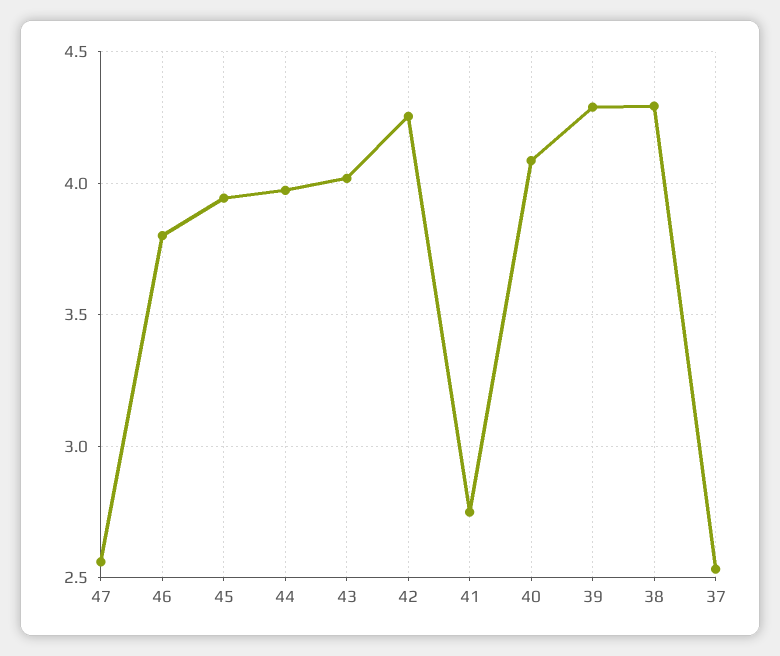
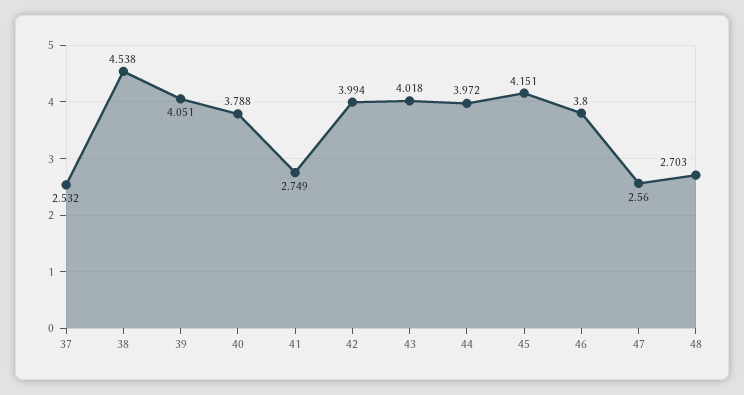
45: 3.95 -> 4.151
42: 4.25 -> 3.994
40: 4.1 -> 3.788
39: 4.3 -> 4.051
38: 4.3 -> 4.538
48: none -> 2.703

